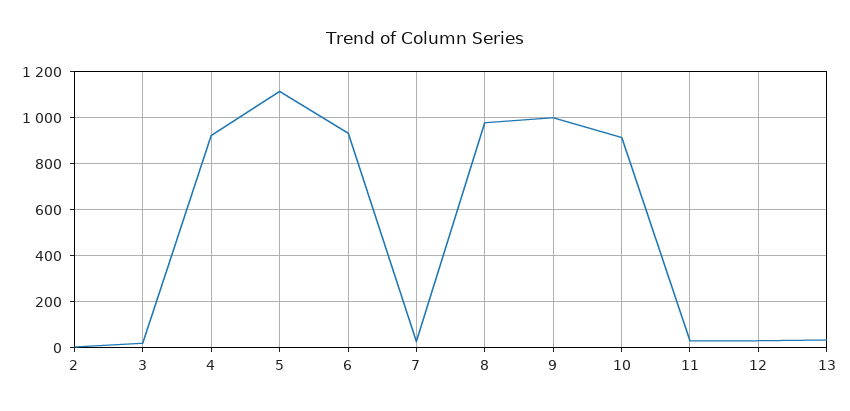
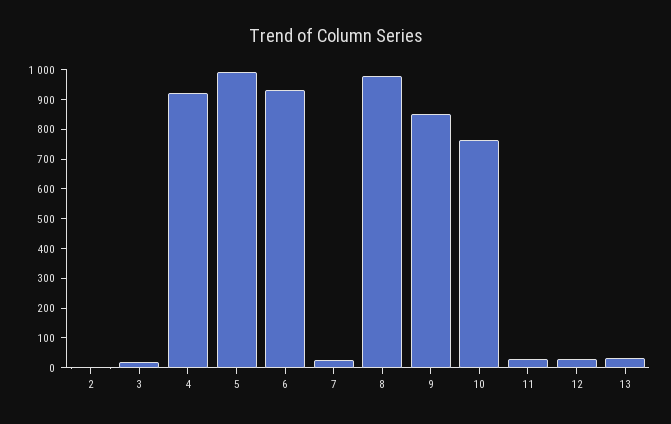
5: 1100 -> 1000
9: 1000 -> 850
10: 900 -> 750

